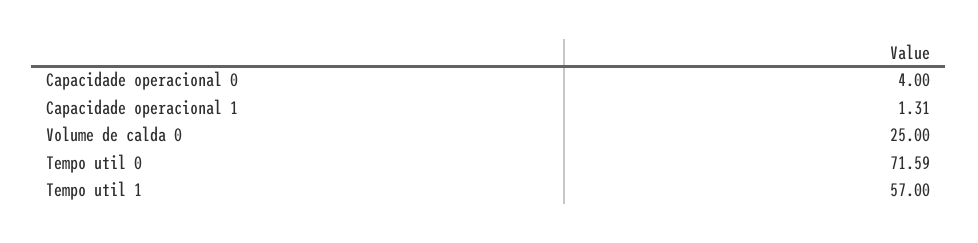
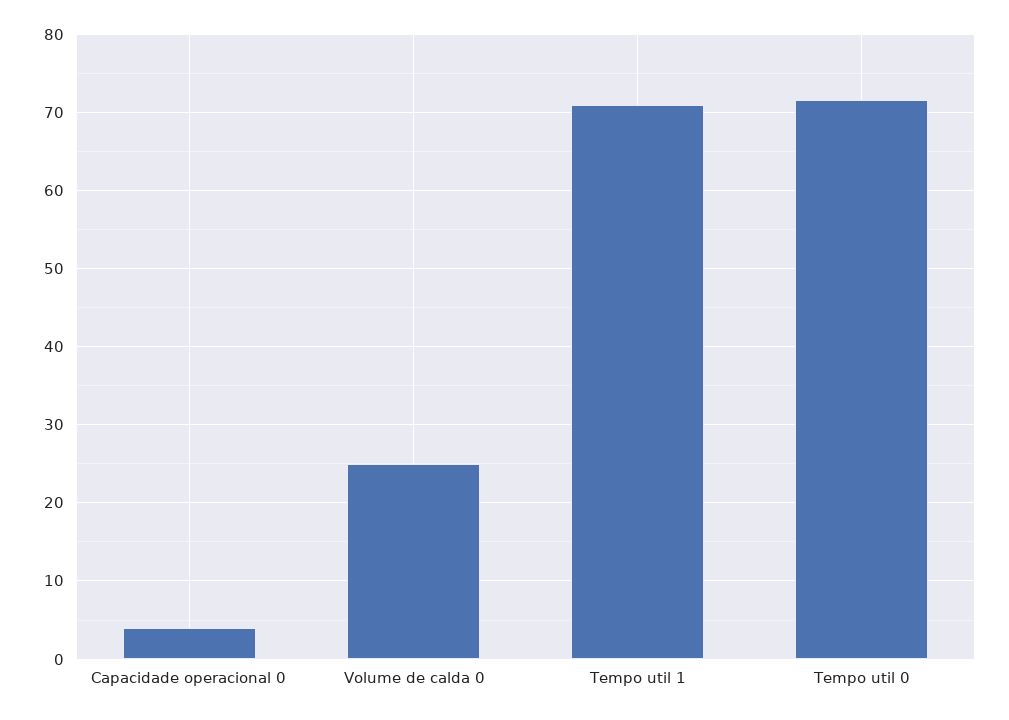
Capacidade operacional 1: 1.31 -> none
Tempo util 1: 57 -> 71

